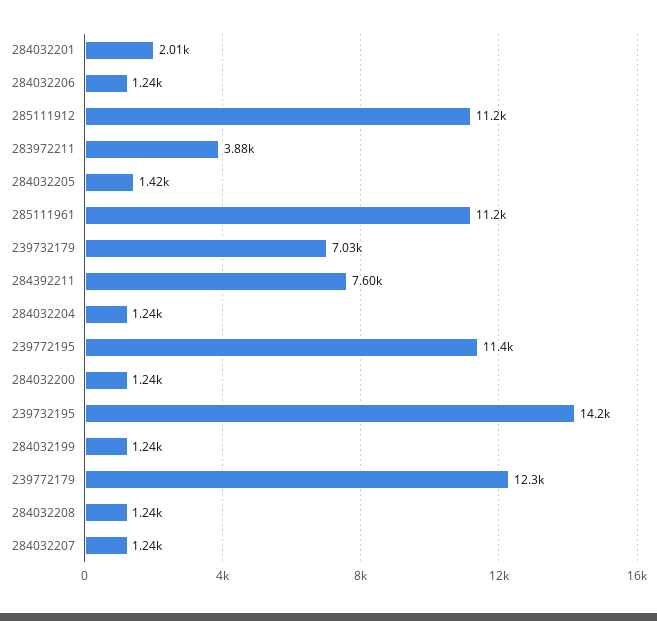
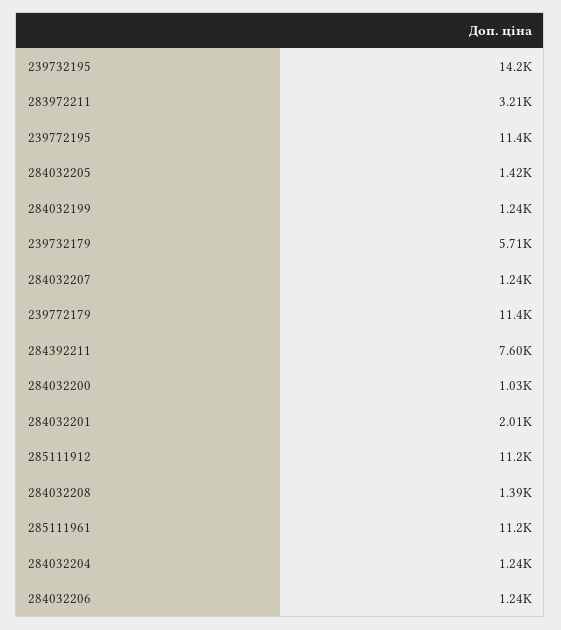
283972211: 3880 -> 3210
239732179: 7030 -> 5710
284032200: 1240 -> 1030
239772179: 12300 -> 11400
284032208: 1240 -> 1390

